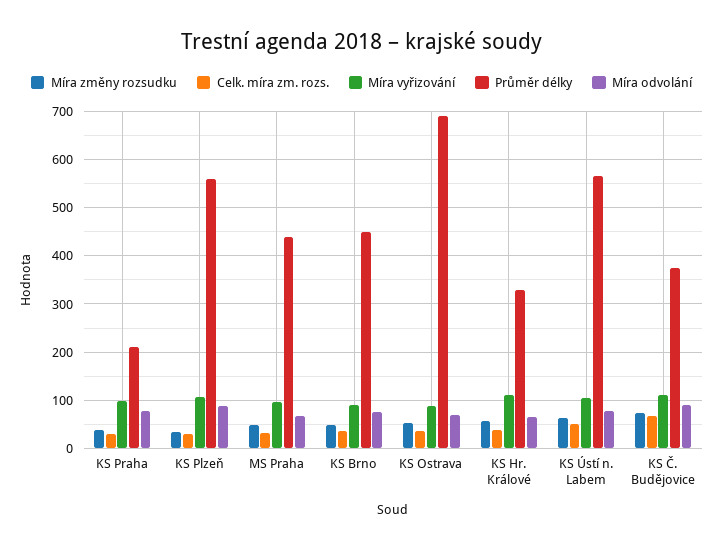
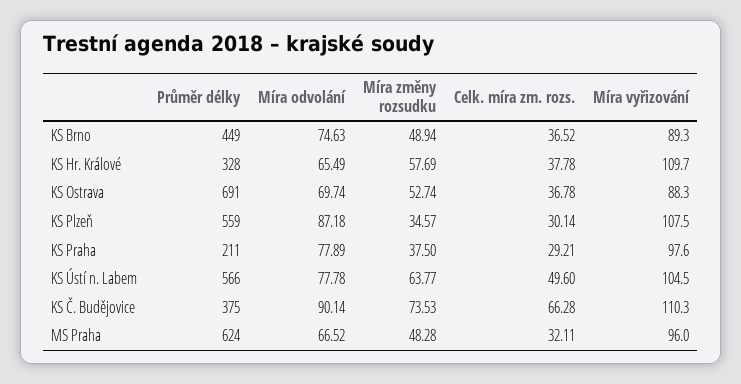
Průměr délky, MS Praha: 440 -> 624

